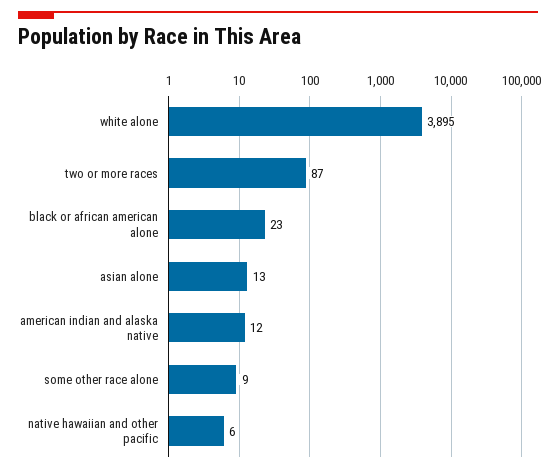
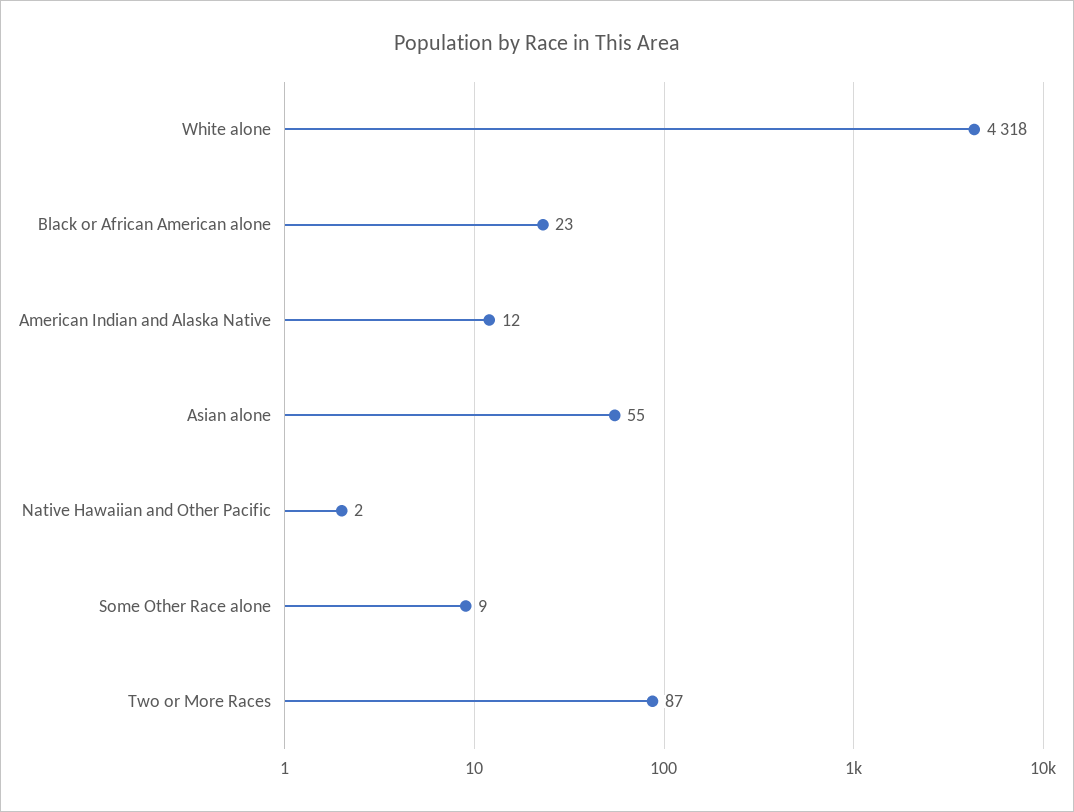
white alone: 3895 -> 4318
asian alone: 13 -> 55
native hawaiian and other pacific: 6 -> 2

